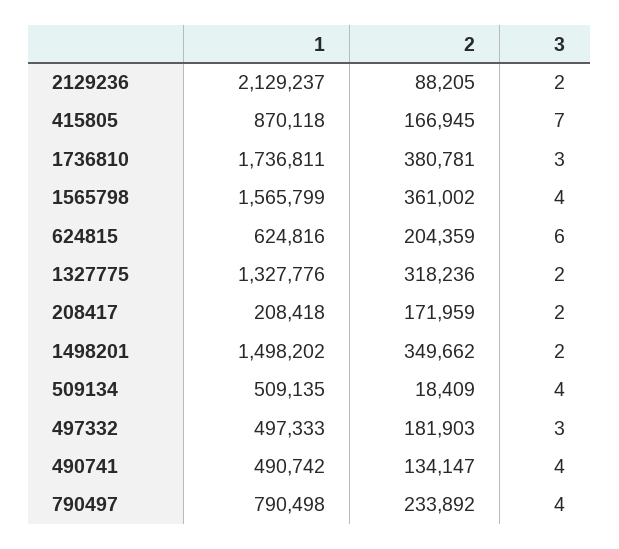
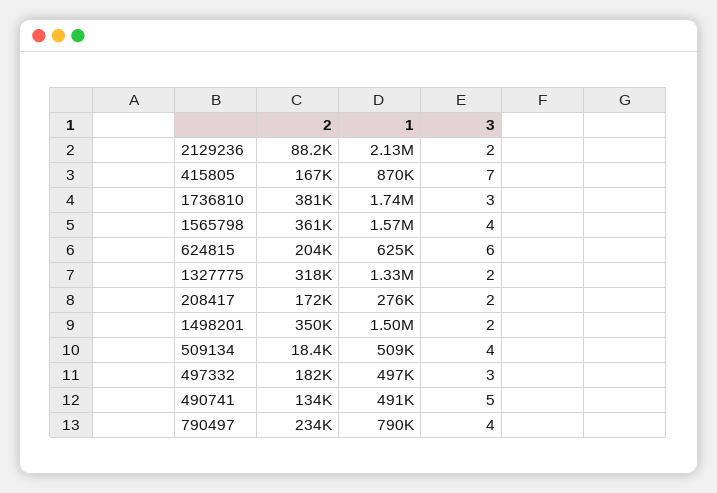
1, 208417: 208418 -> 276000
3, 490741: 4 -> 5

